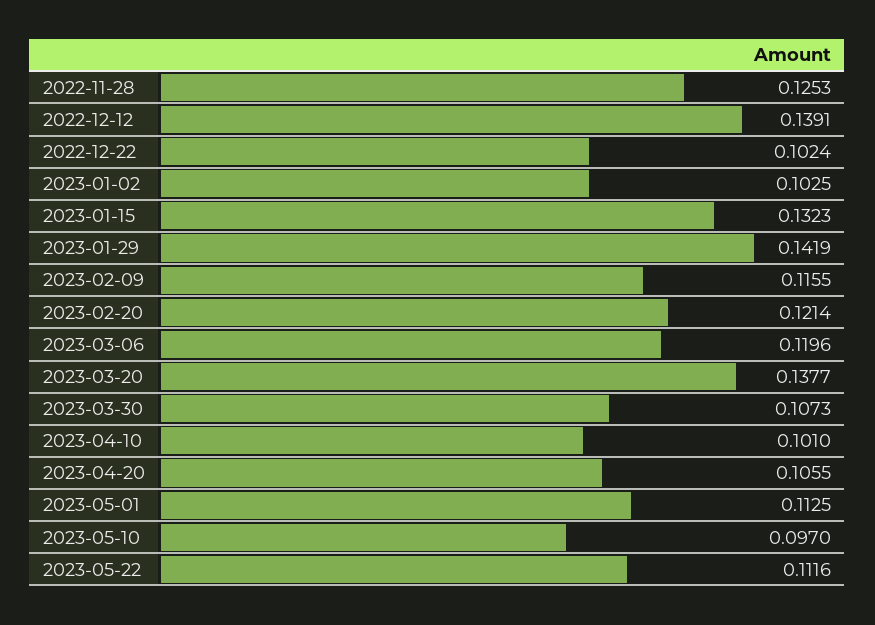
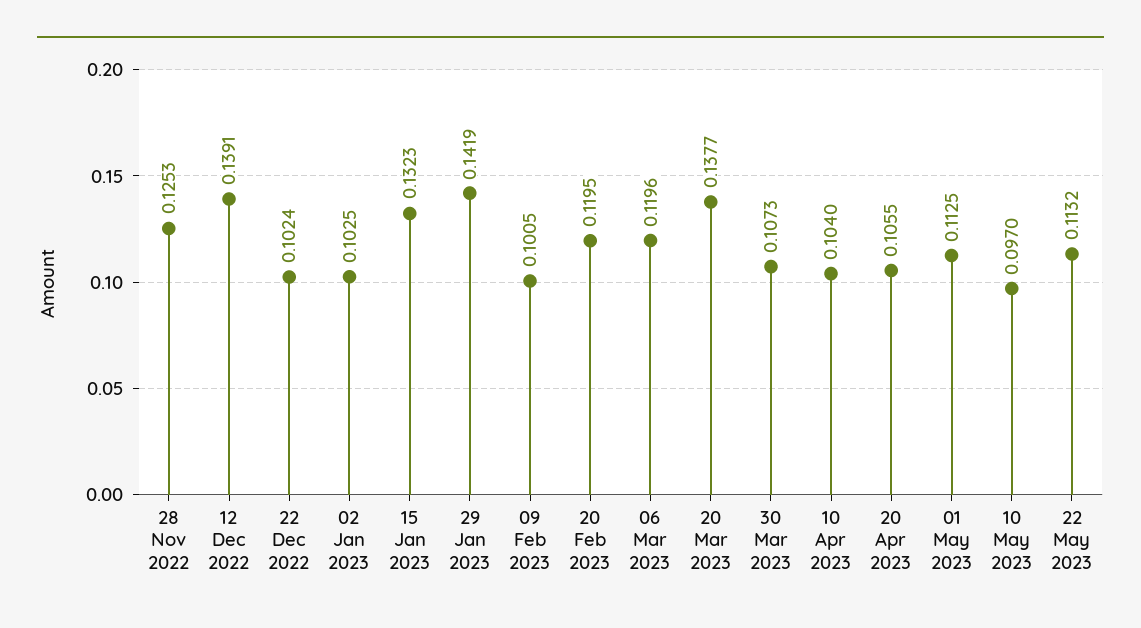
2023-02-09: 0.1155 -> 0.1005
2023-02-20: 0.1214 -> 0.1195
2023-04-10: 0.101 -> 0.104
2023-05-22: 0.1116 -> 0.1132

